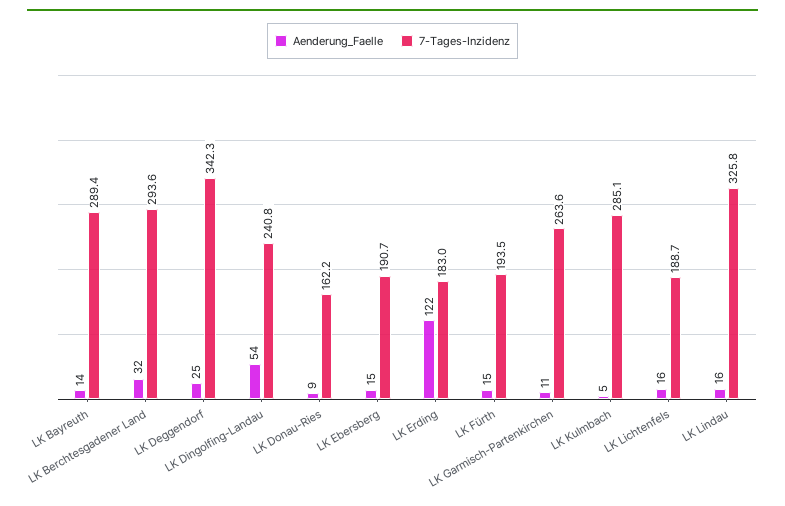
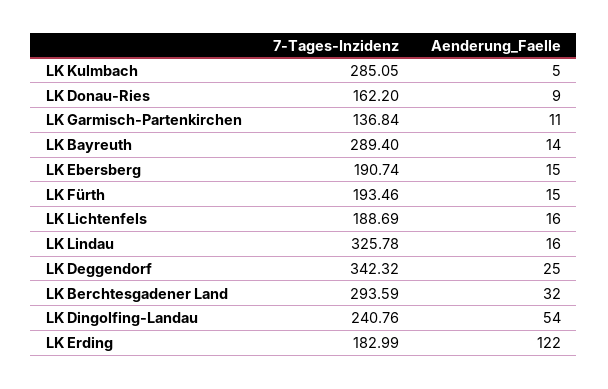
7-Tages-Inzidenz, LK Garmisch-Partenkirchen: 263.6 -> 136.84

